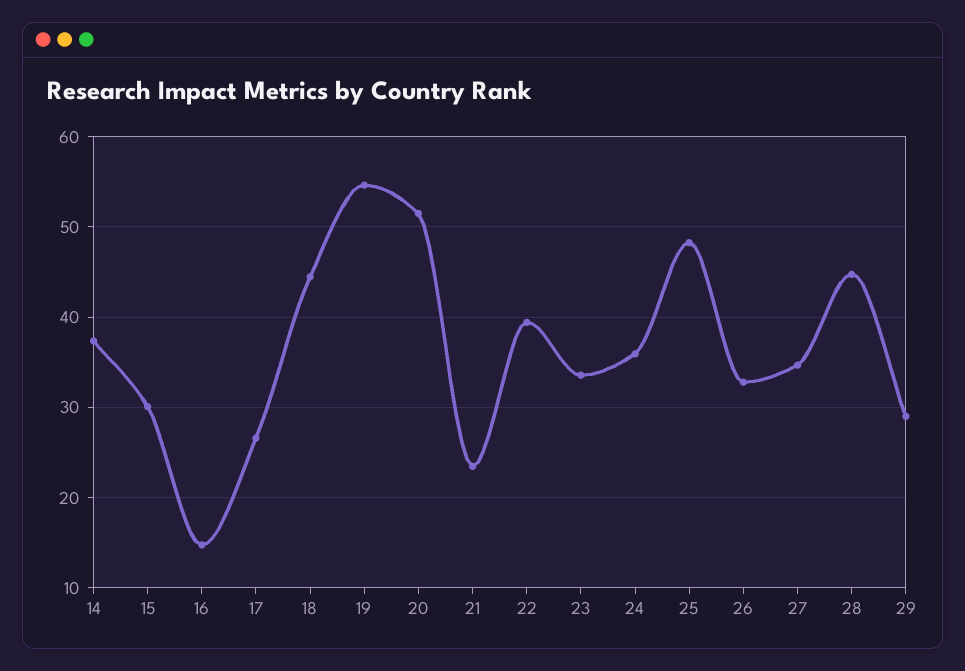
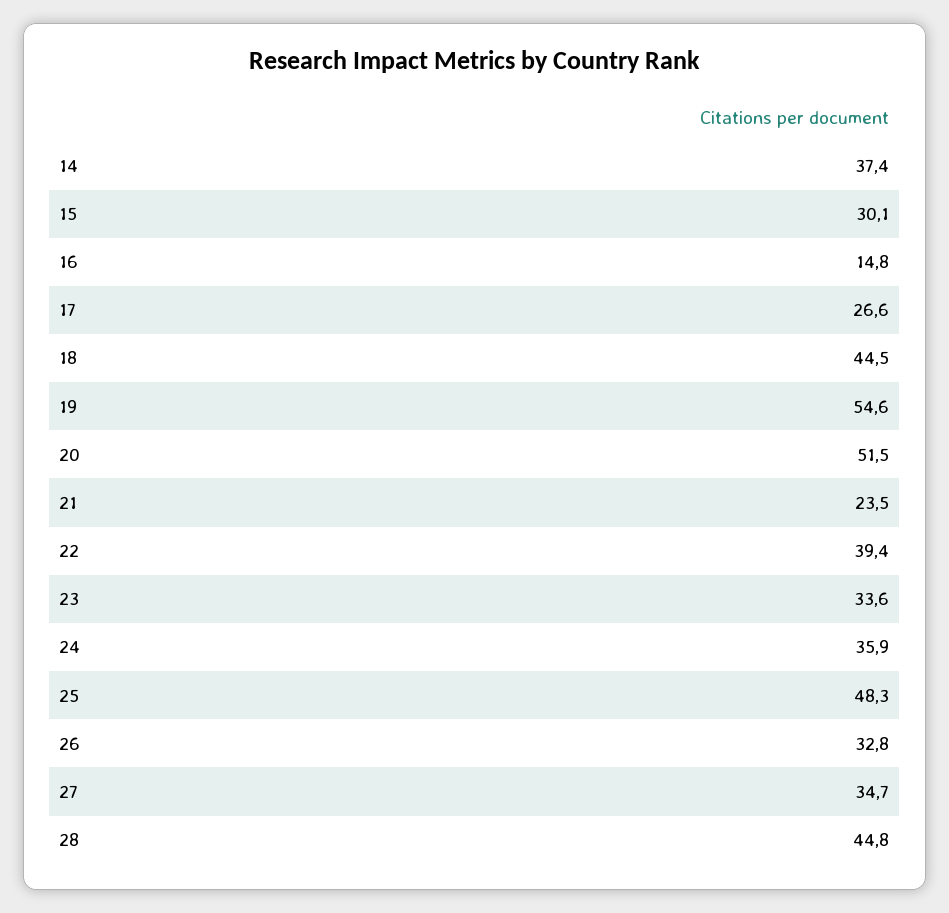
29: 29 -> none

